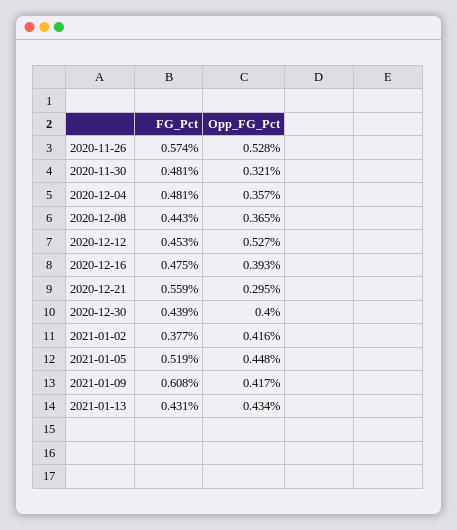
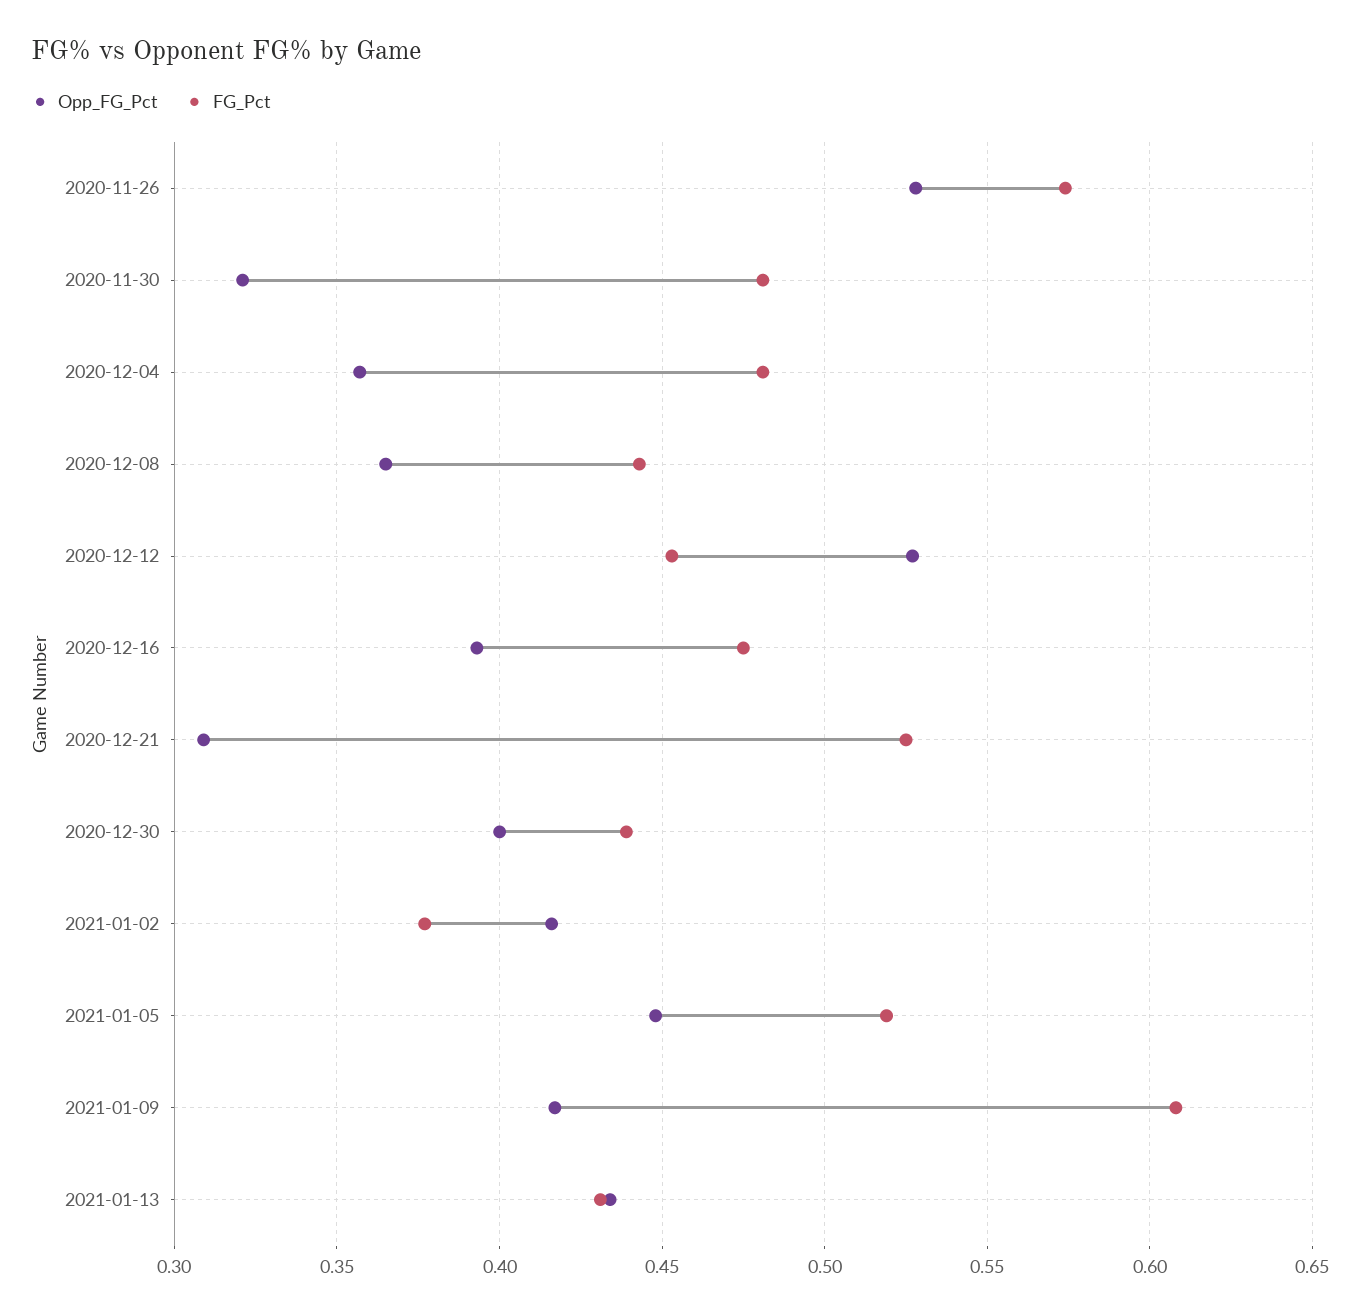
FG_Pct, 2020-12-21: 0.559 -> 0.525
Opp_FG_Pct, 2020-12-21: 0.295 -> 0.31

